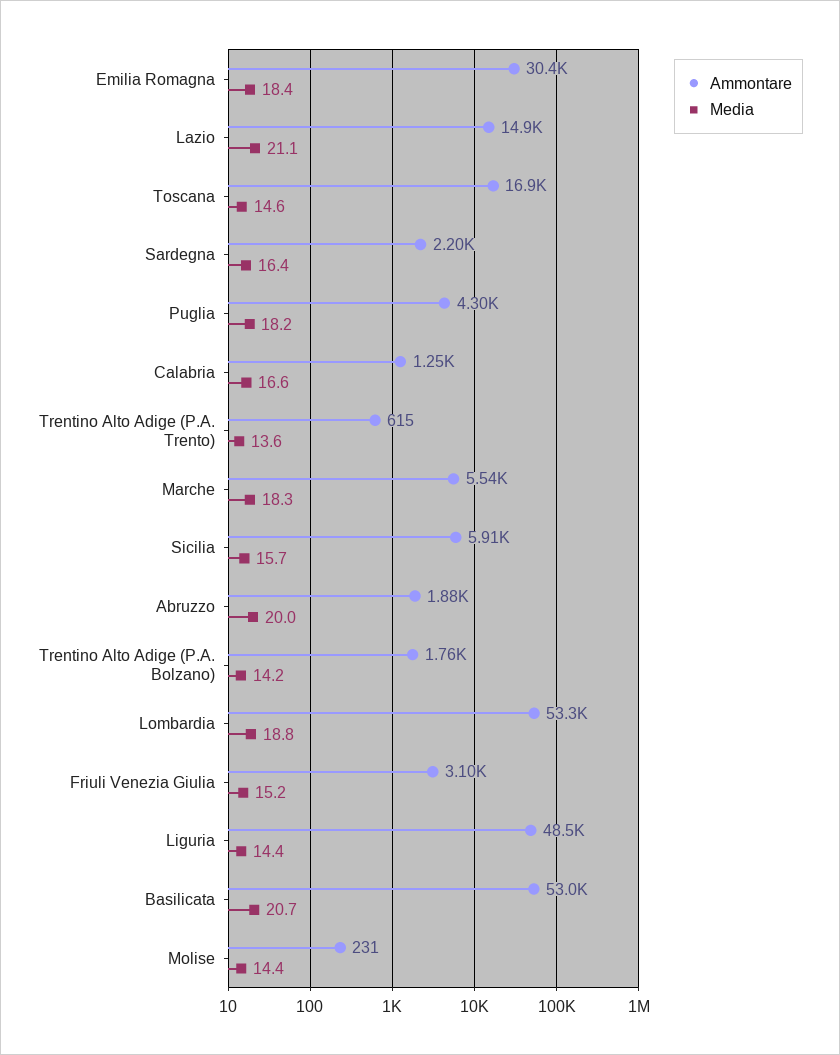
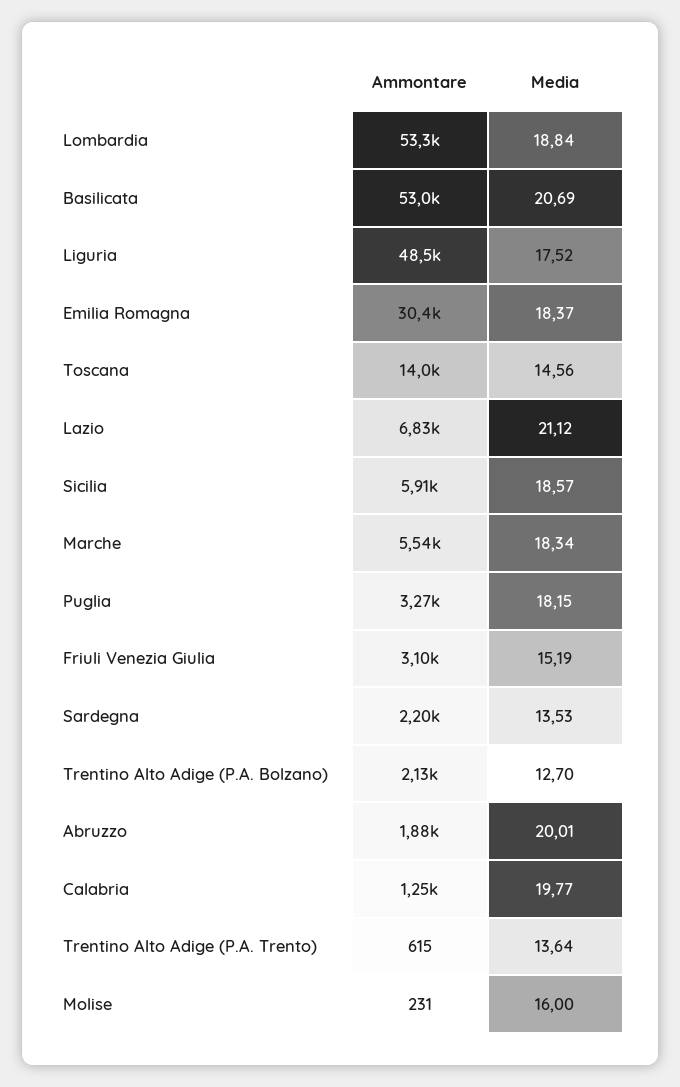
Ammontare, Lazio: 14900 -> 6830
Ammontare, Toscana: 16900 -> 14000
Media, Sardegna: 16.4 -> 13.53
Ammontare, Puglia: 4300 -> 3270
Media, Calabria: 16.6 -> 19.77
Media, Sicilia: 15.7 -> 18.57
Ammontare, Trentino Alto Adige (P.A. Bolzano): 1760 -> 2130
Media, Trentino Alto Adige (P.A. Bolzano): 14.2 -> 12.7
Media, Liguria: 14.4 -> 17.52
Media, Molise: 14.4 -> 16

